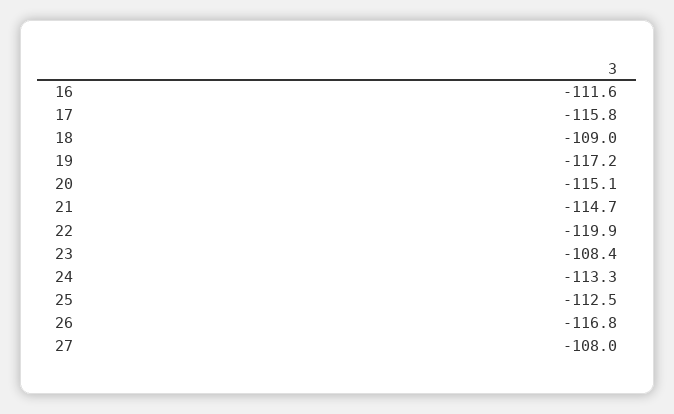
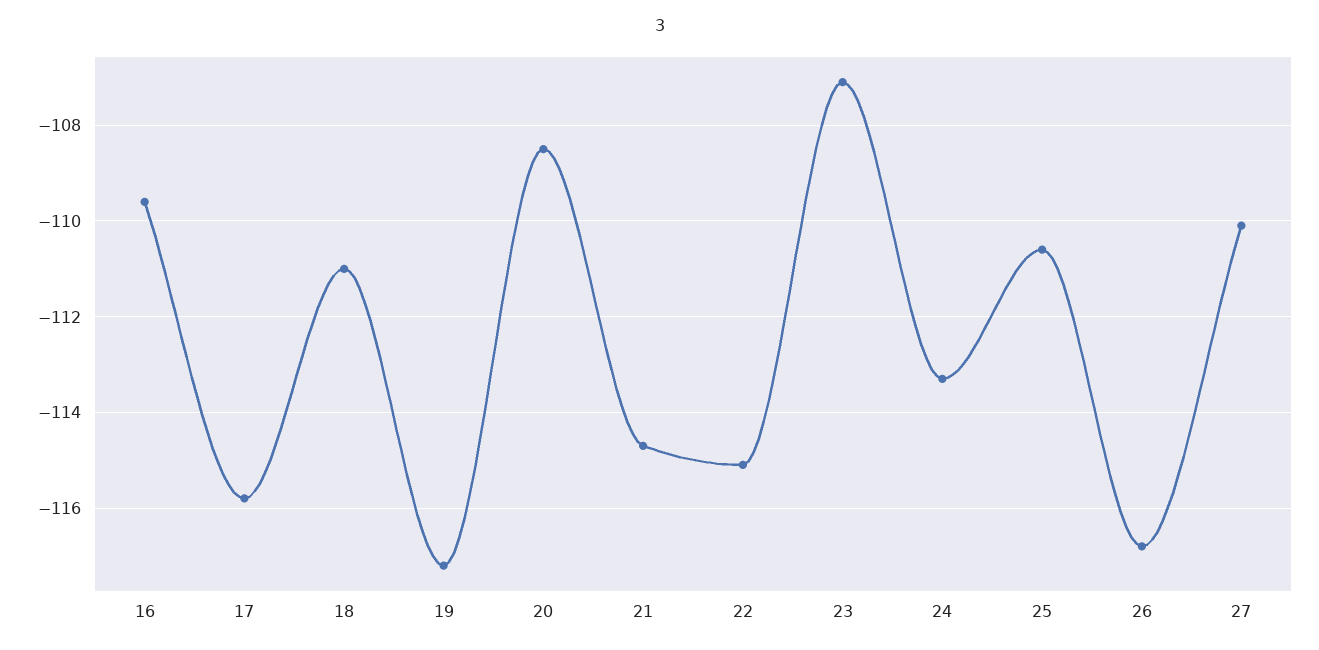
16: -111.6 -> -109.5
18: -109 -> -111
20: -115.1 -> -108.5
22: -119.9 -> -115
23: -108.4 -> -107
25: -112.5 -> -110.5
27: -108 -> -110

